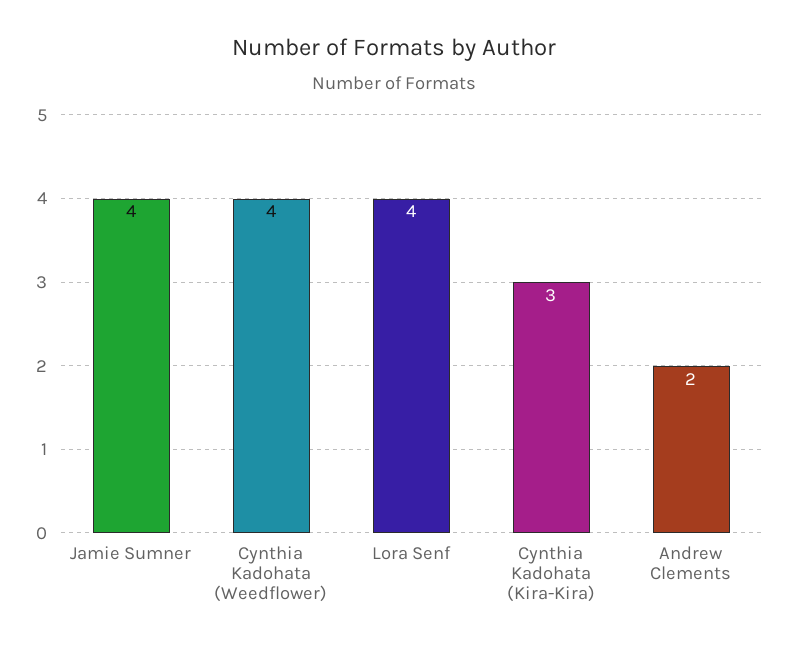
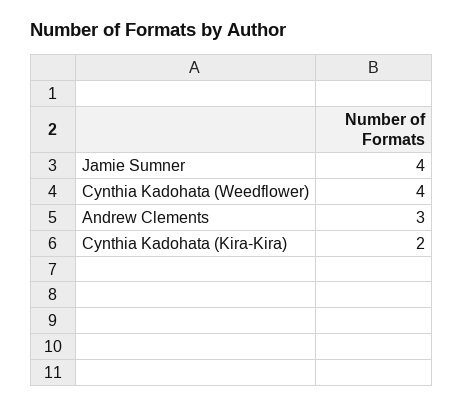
Lora Senf: 4 -> none
Cynthia Kadohata (Kira-Kira): 3 -> 2
Andrew Clements: 2 -> 3

